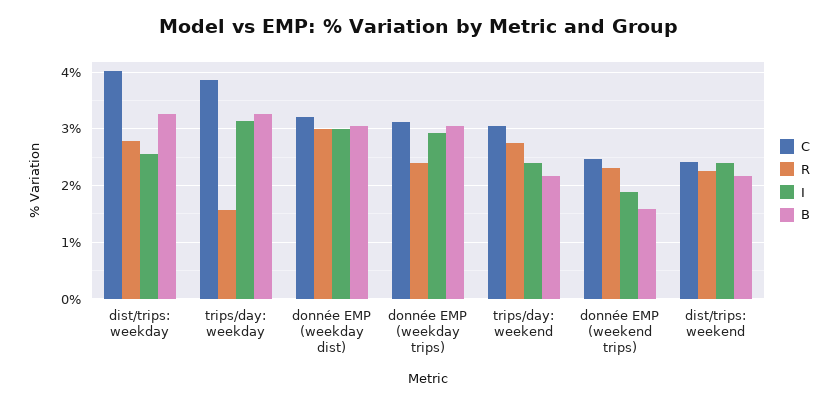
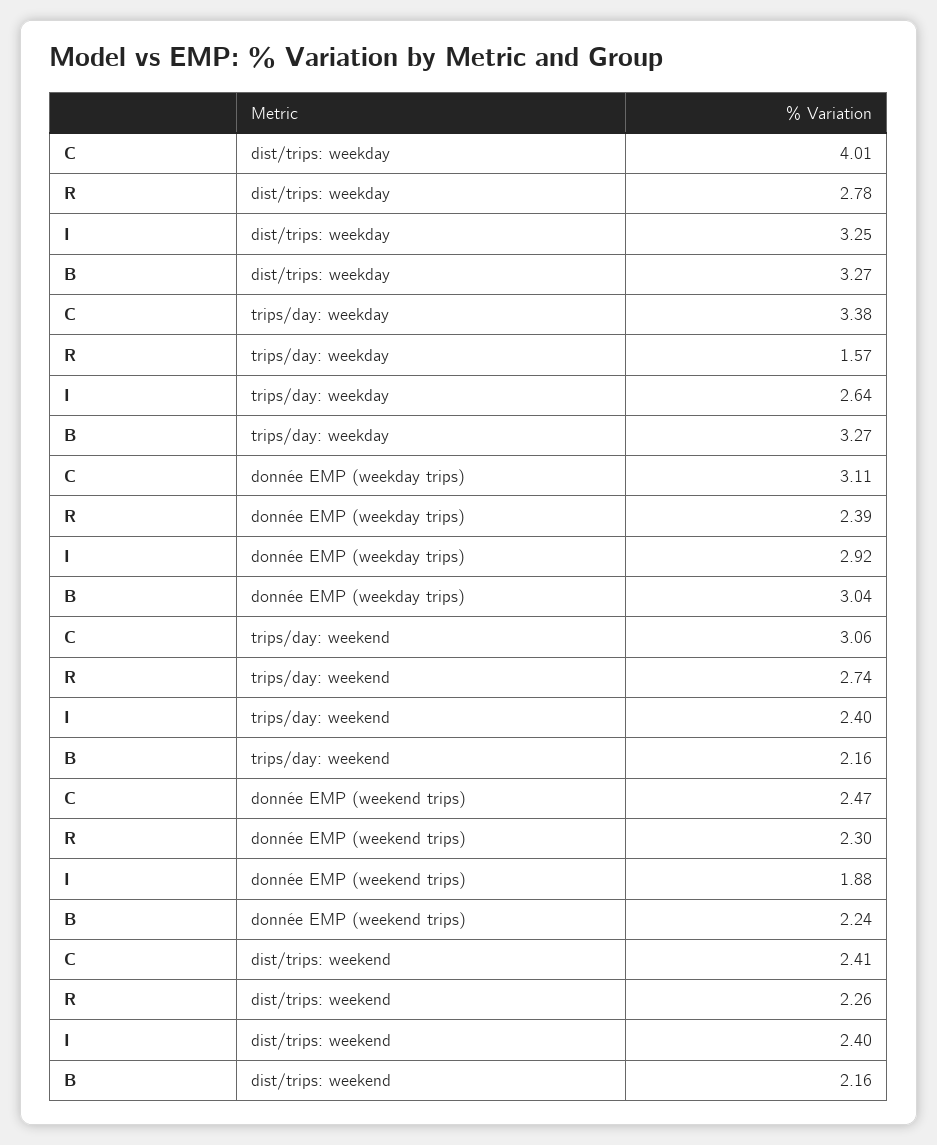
I, dist/trips: weekday: 2.6 -> 3.25
C, trips/day: weekday: 3.8 -> 3.38
I, trips/day: weekday: 3.2 -> 2.64
C, donnée EMP (weekday dist): 3.2 -> none
R, donnée EMP (weekday dist): 3 -> none
I, donnée EMP (weekday dist): 3 -> none
B, donnée EMP (weekday dist): 3 -> none
B, donnée EMP (weekend trips): 1.6 -> 2.24

